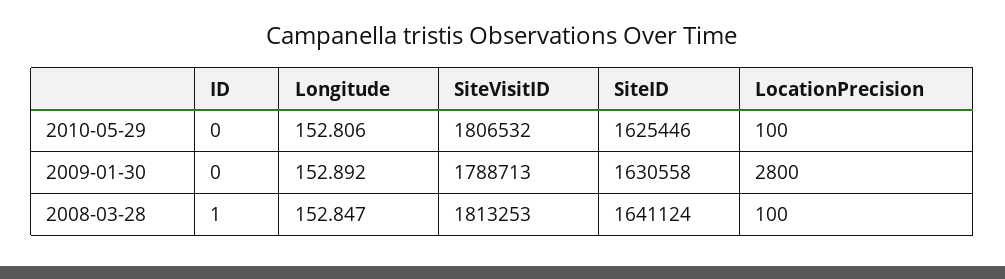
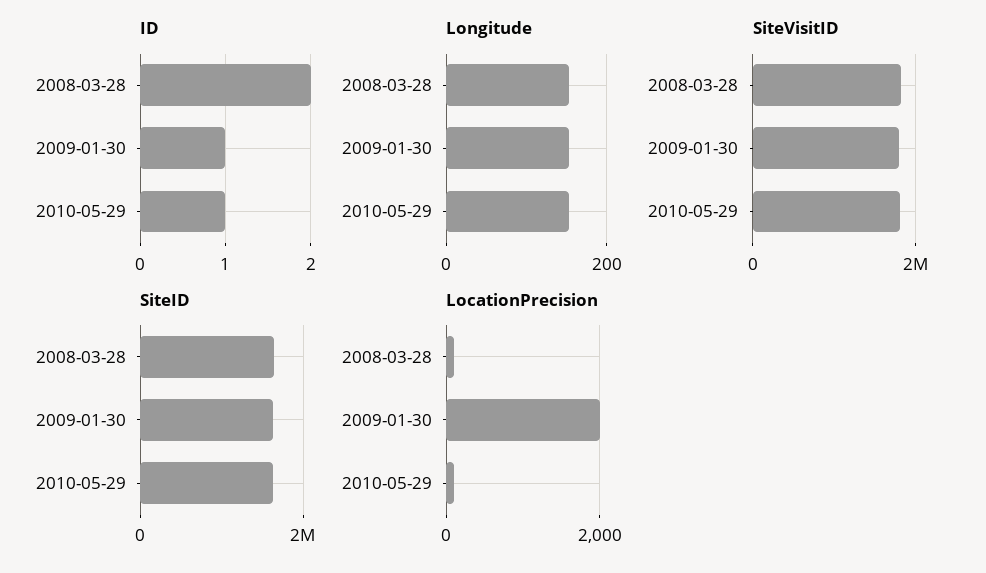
ID, 2010-05-29: 0 -> 1
ID, 2009-01-30: 0 -> 1
LocationPrecision, 2009-01-30: 2800 -> 2000
ID, 2008-03-28: 1 -> 2

